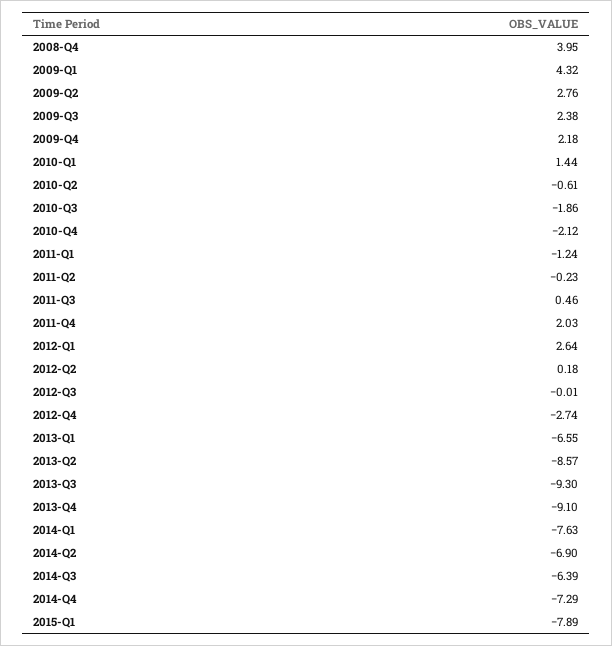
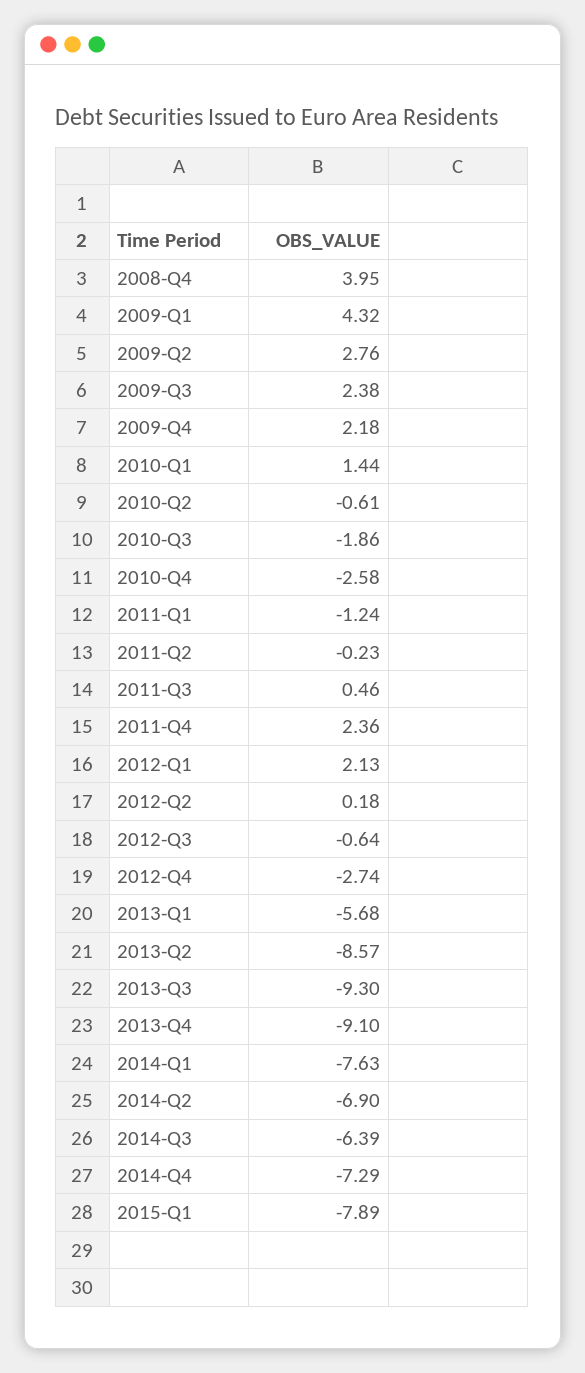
2010-Q4: -2.12 -> -2.58
2011-Q4: 2.03 -> 2.36
2012-Q1: 2.64 -> 2.13
2012-Q3: -0.01 -> -0.64
2013-Q1: -6.55 -> -5.68

